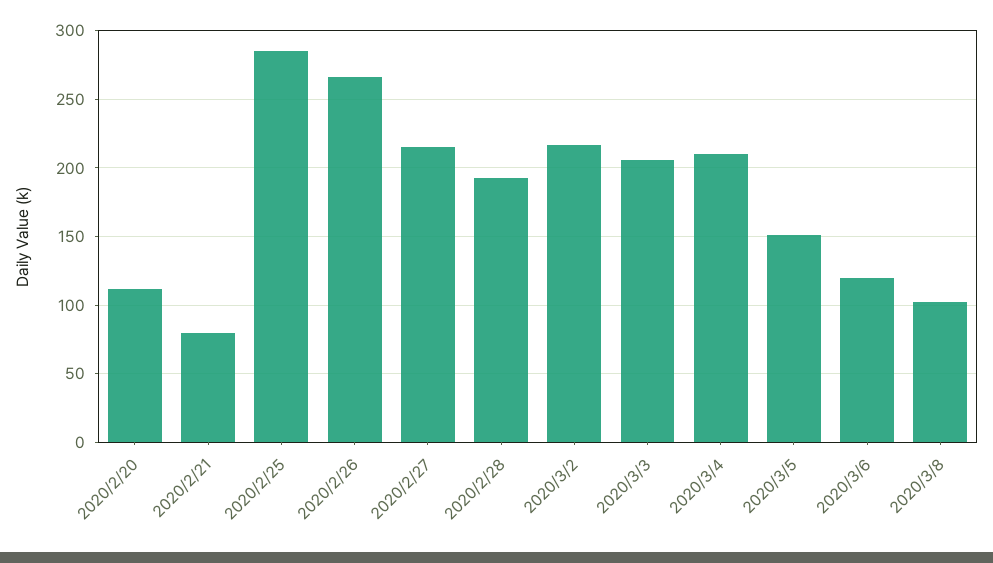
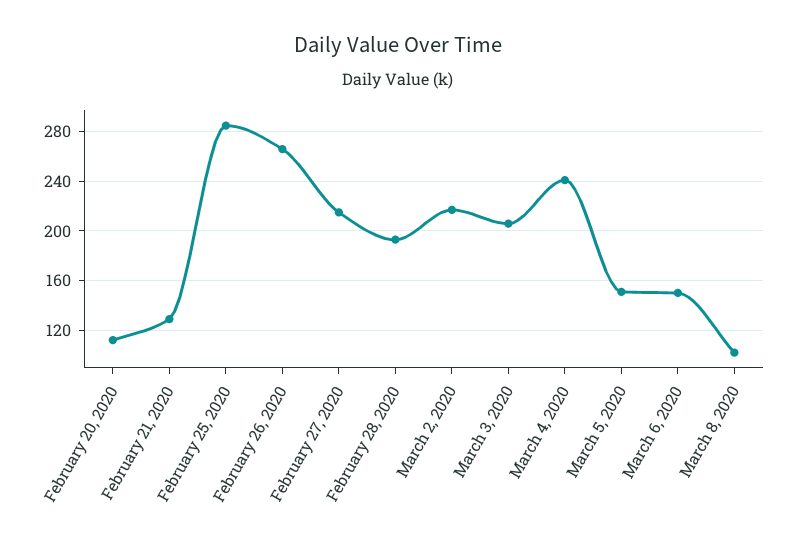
2020/2/21: 80 -> 130
2020/3/4: 210 -> 240
2020/3/6: 120 -> 150

